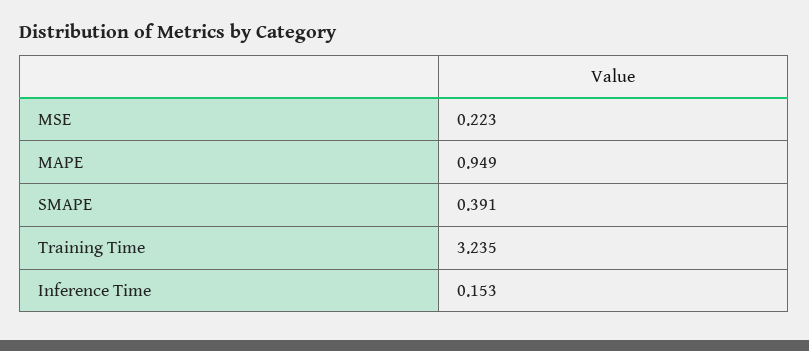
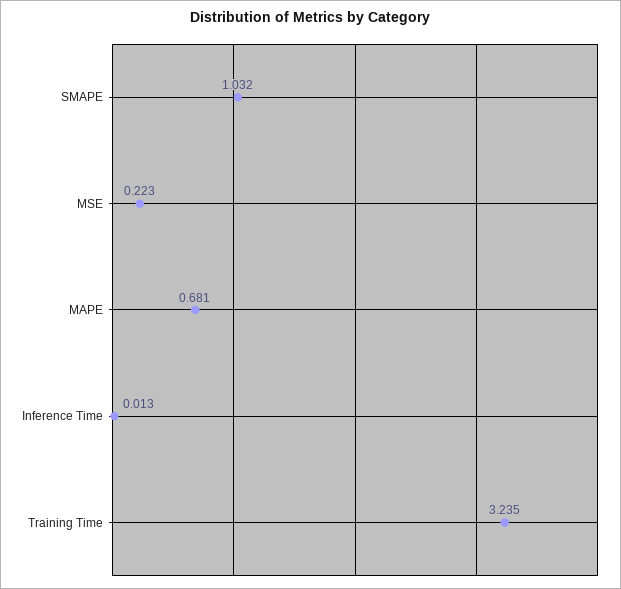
MAPE: 0.949 -> 0.681
SMAPE: 0.391 -> 1.032
Inference Time: 0.153 -> 0.013

